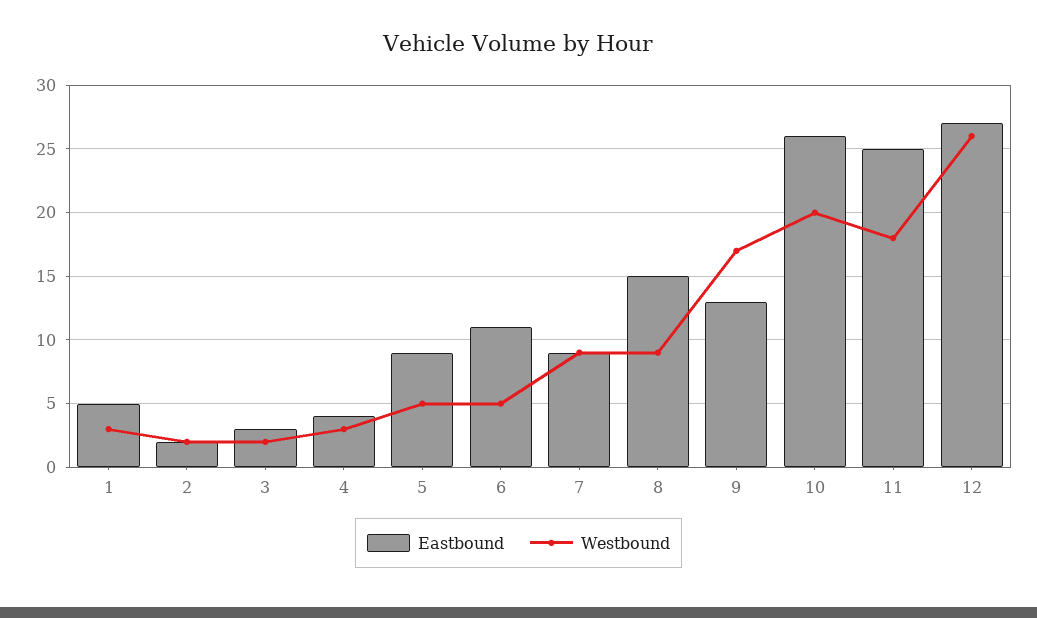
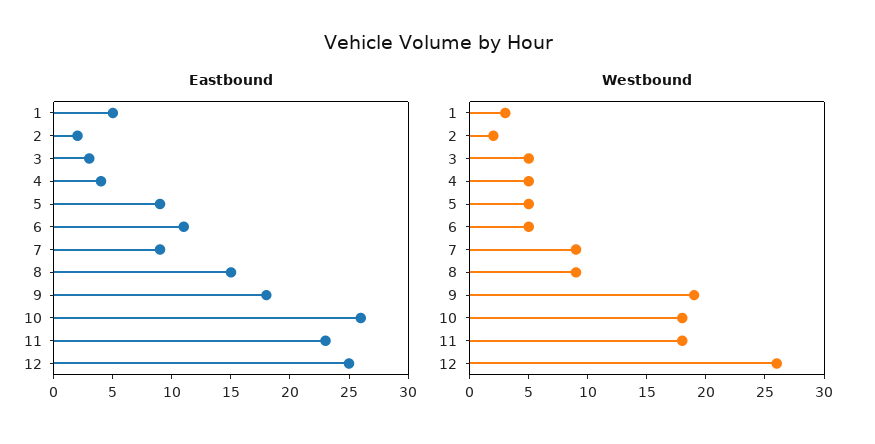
Westbound, 3: 2 -> 5
Westbound, 4: 3 -> 5
Eastbound, 9: 13 -> 18
Westbound, 9: 17 -> 19
Westbound, 10: 20 -> 18
Eastbound, 11: 25 -> 23
Eastbound, 12: 27 -> 25

